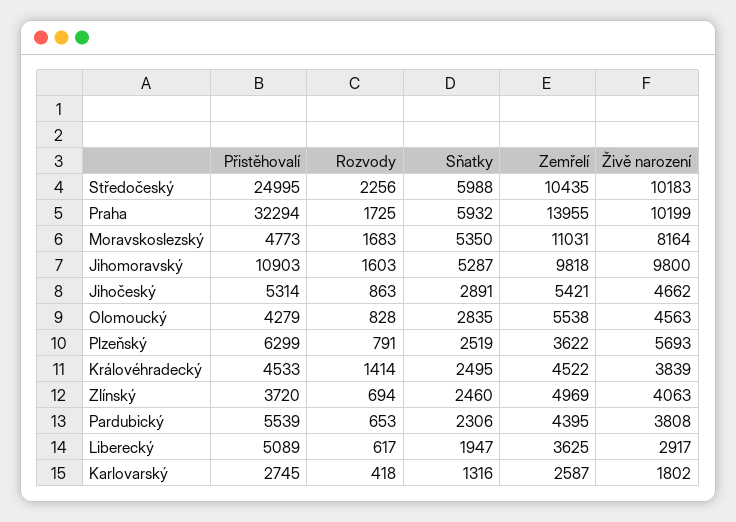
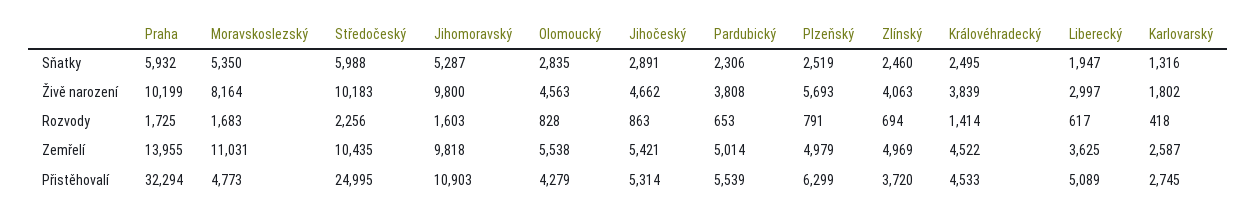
Zemřelí, Plzeňský: 3622 -> 4979
Zemřelí, Pardubický: 4395 -> 5014
Živě narození, Liberecký: 2917 -> 2997

